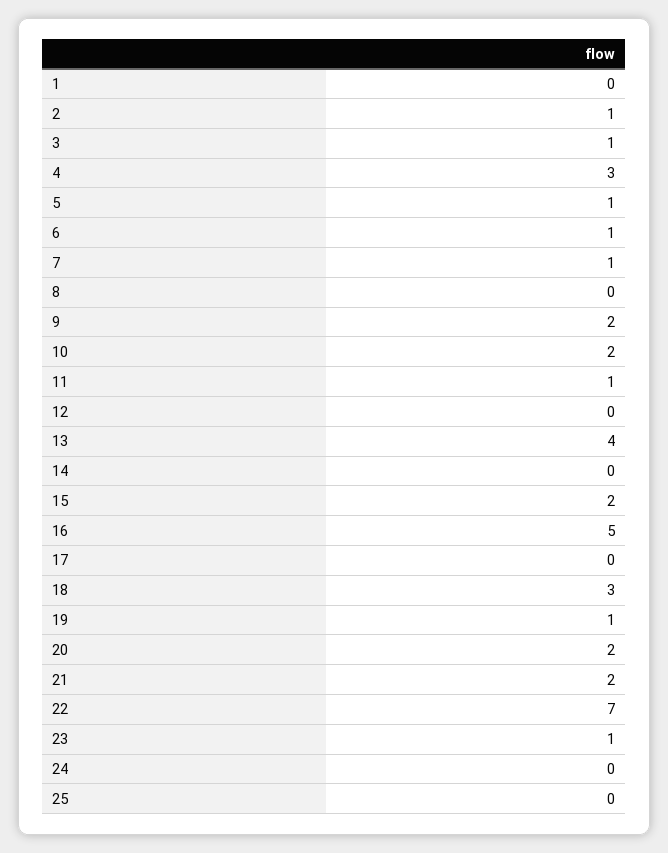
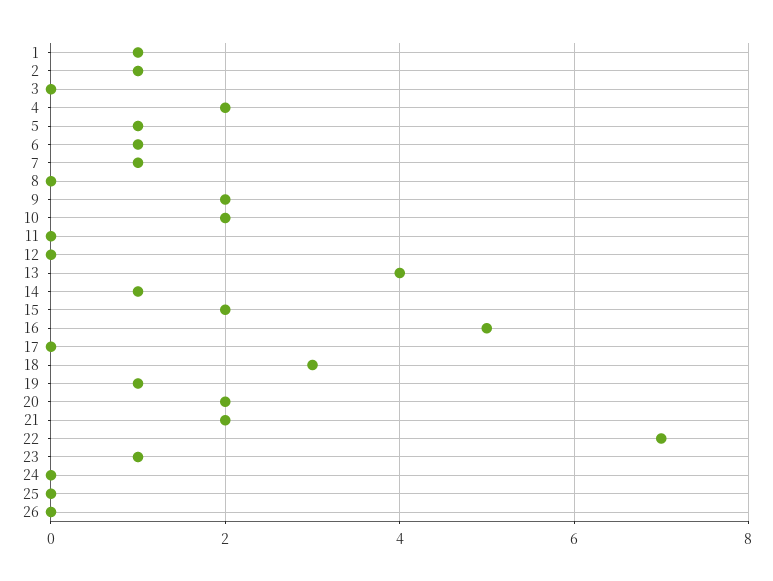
1: 0 -> 1
3: 1 -> 0
4: 3 -> 2
11: 1 -> 0
14: 0 -> 1
26: none -> 0

